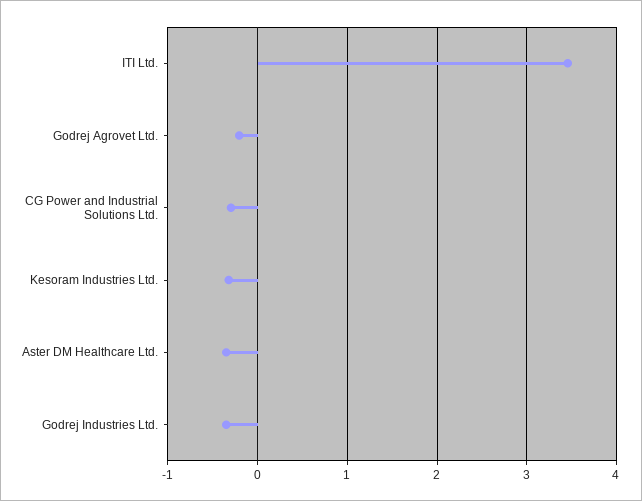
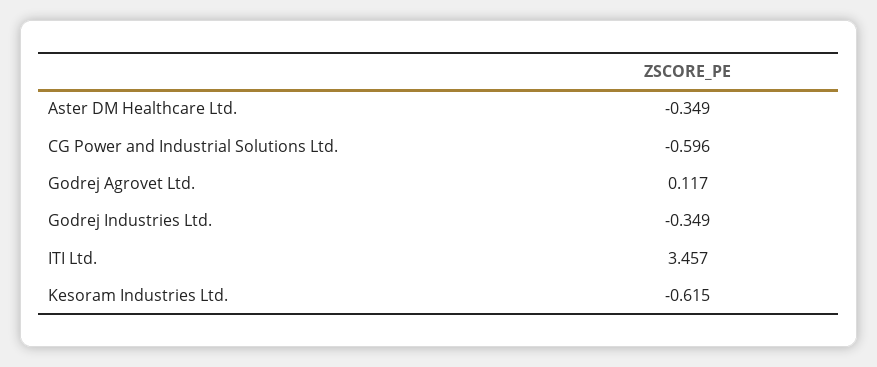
Godrej Agrovet Ltd.: -0.2 -> 0.117
CG Power and Industrial Solutions Ltd.: -0.3 -> -0.596
Kesoram Industries Ltd.: -0.3 -> -0.615

